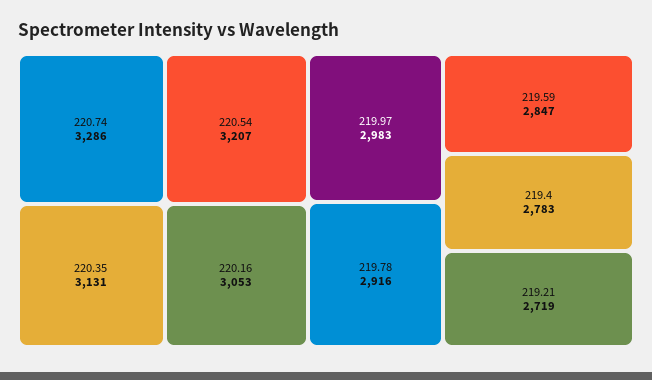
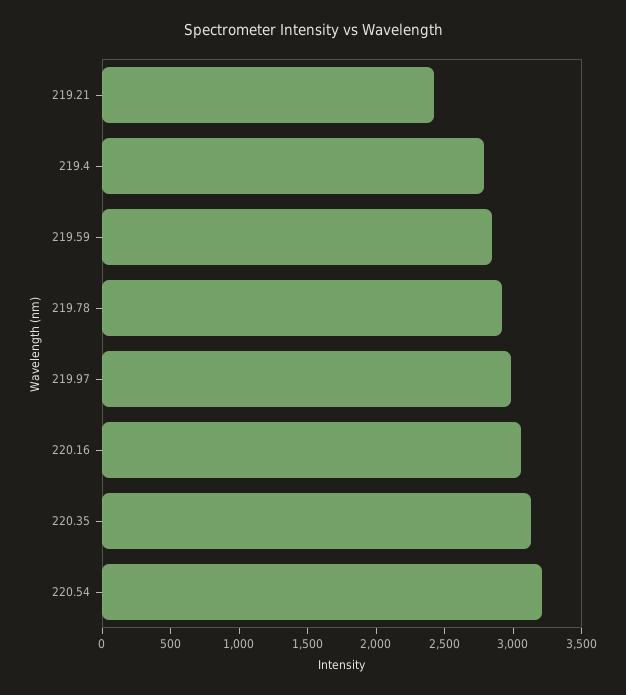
220.74: 3286 -> none
219.21: 2719 -> 2400

